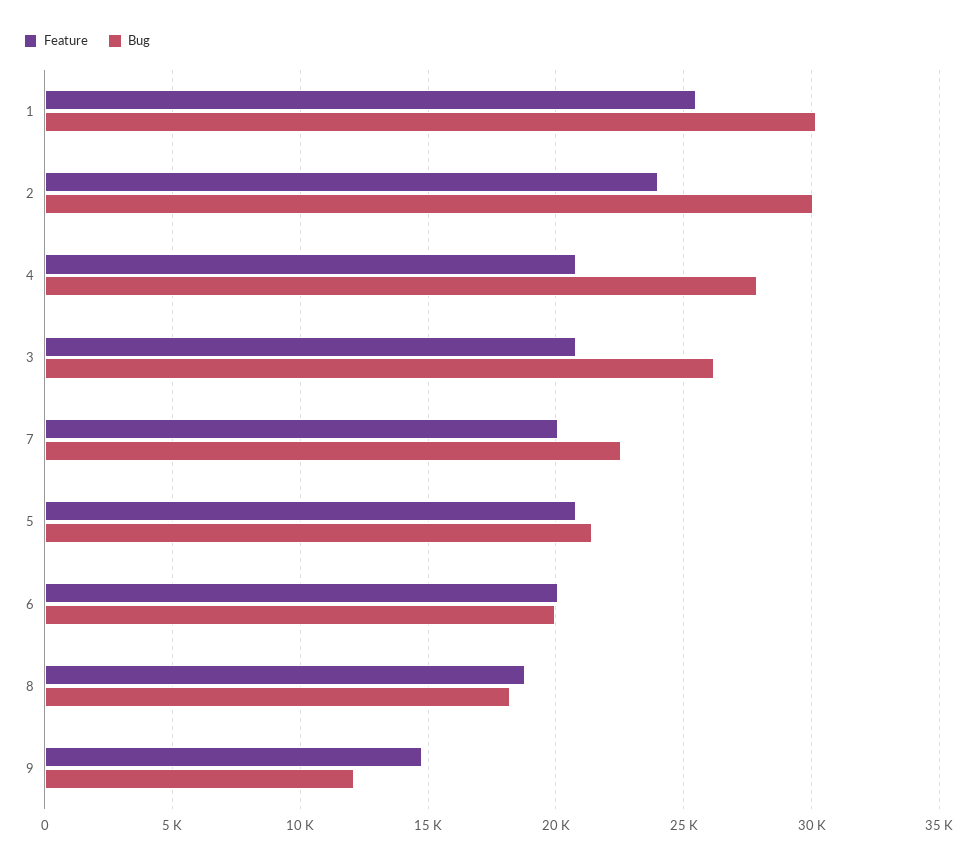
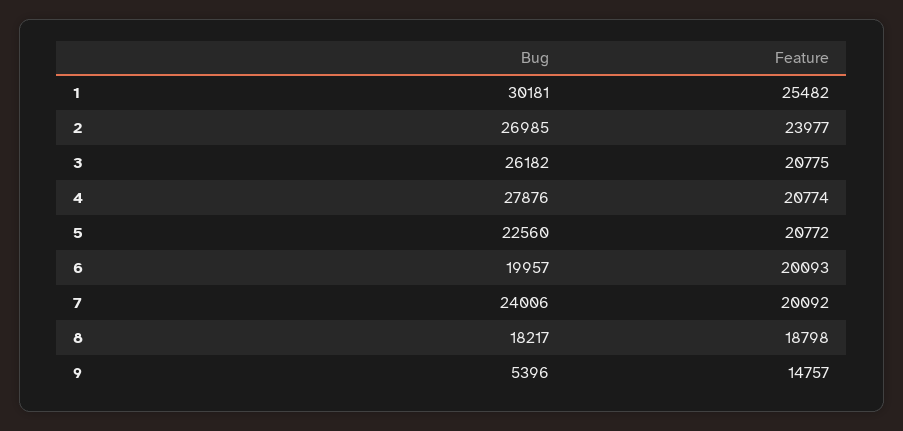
Bug, 2: 30000 -> 26985
Bug, 7: 22500 -> 24006
Bug, 5: 21500 -> 22560
Bug, 9: 12000 -> 5396

